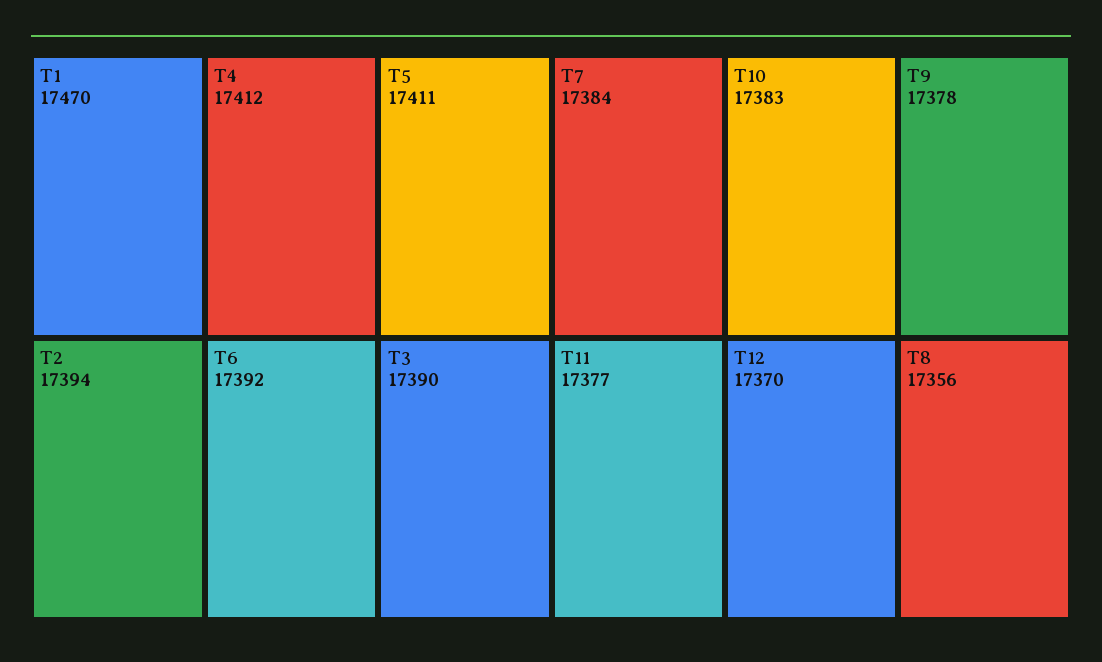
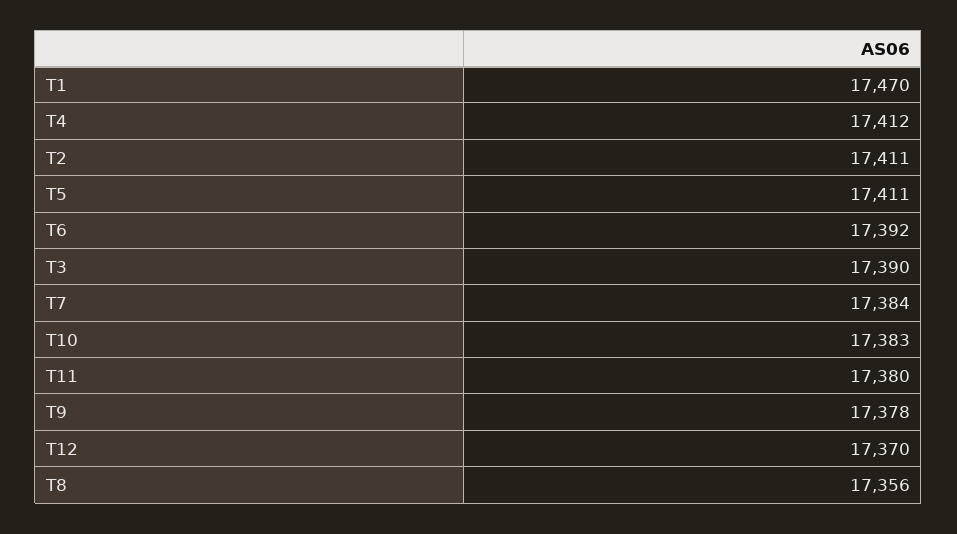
T2: 17394 -> 17411
T11: 17377 -> 17380

